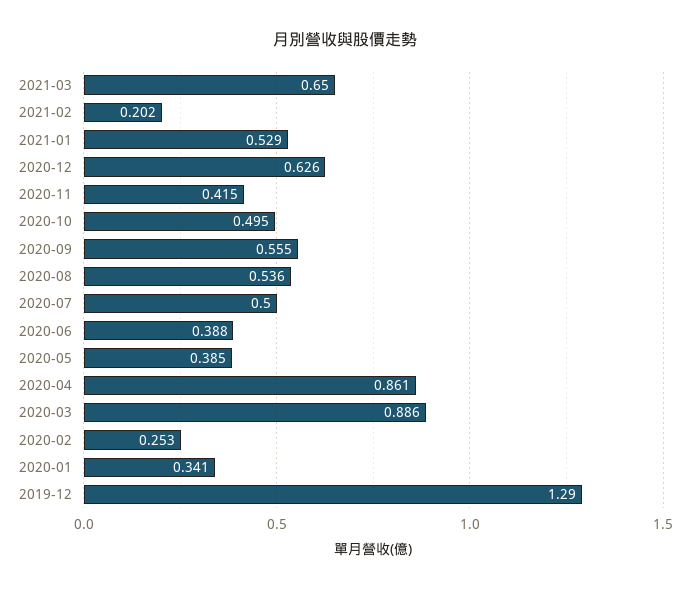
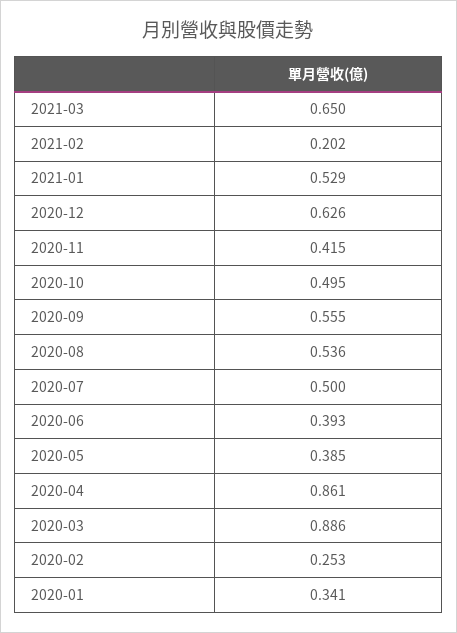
2020-06: 0.388 -> 0.393
2019-12: 1.29 -> none

